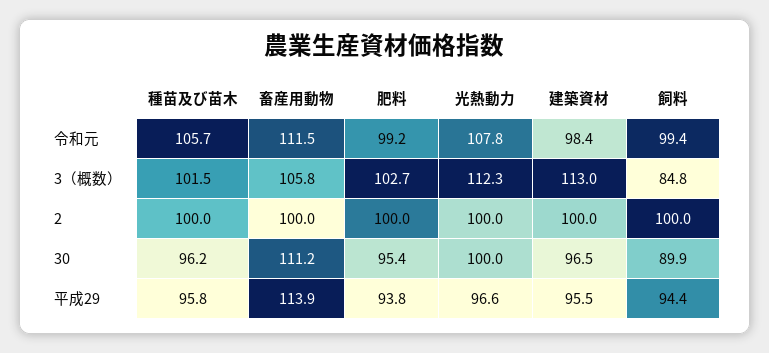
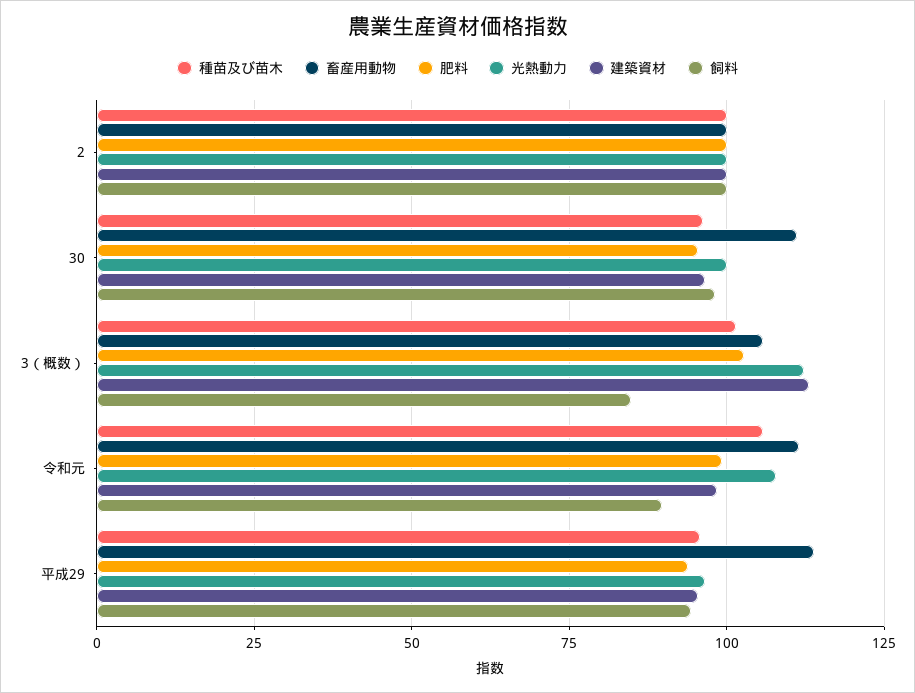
飼料, 令和元: 99.4 -> 90
飼料, 30: 89.9 -> 97.5

